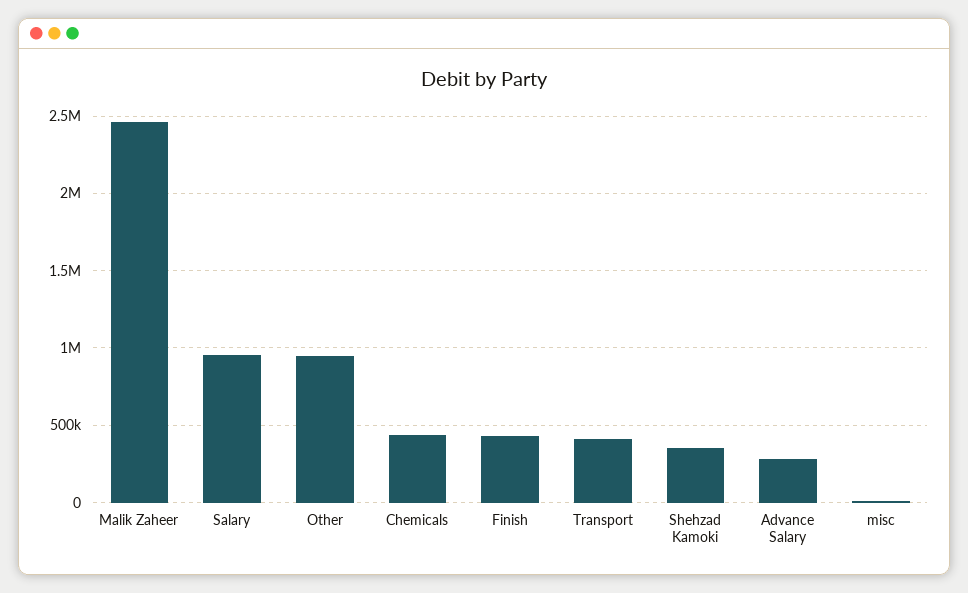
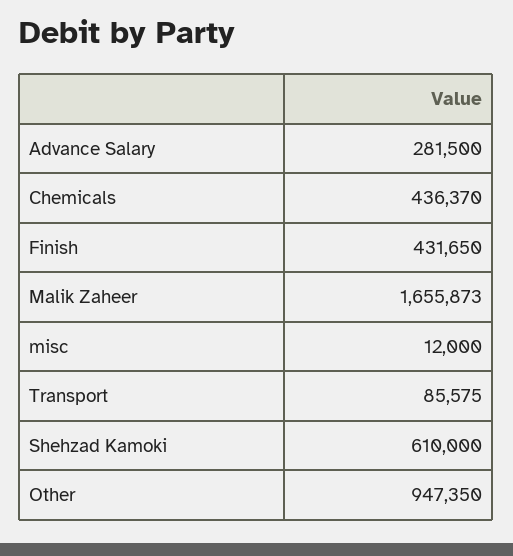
Malik Zaheer: 2450000 -> 1655873
Salary: 950000 -> none
Transport: 400000 -> 85575
Shehzad Kamoki: 350000 -> 610000

